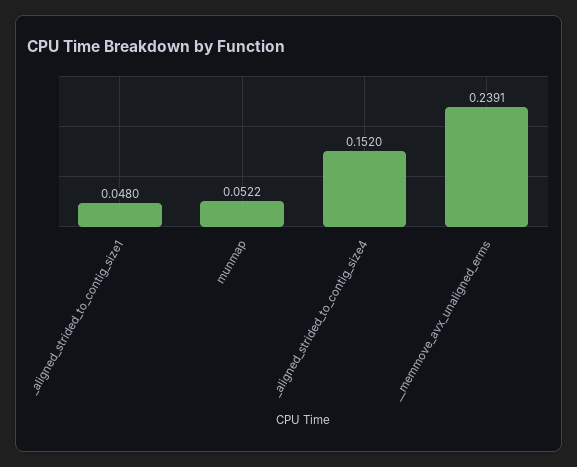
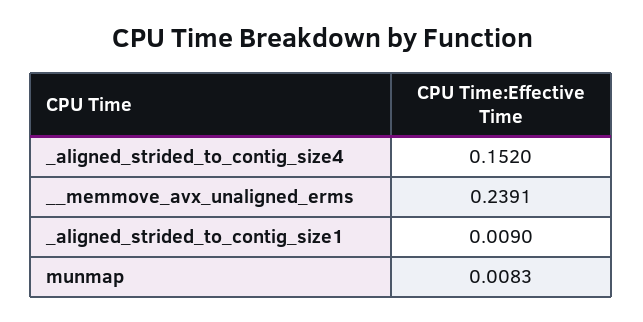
_aligned_strided_to_contig_size1: 0.048 -> 0.009
munmap: 0.0522 -> 0.0083

